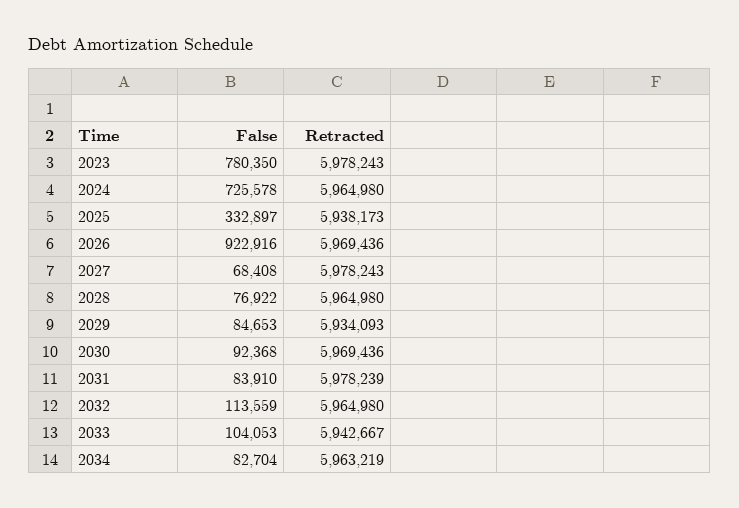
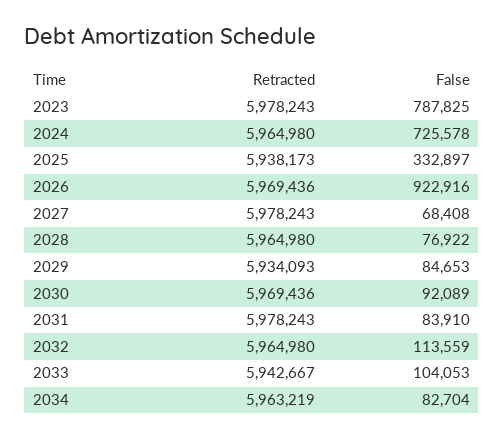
False, 2023: 780350 -> 787825
False, 2030: 92368 -> 92089
Retracted, 2031: 5978239 -> 5978243

